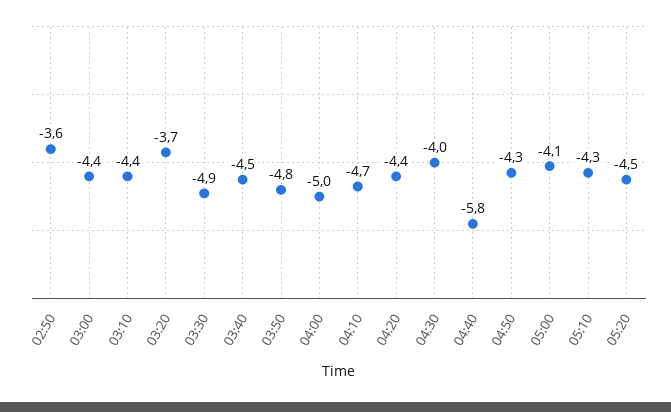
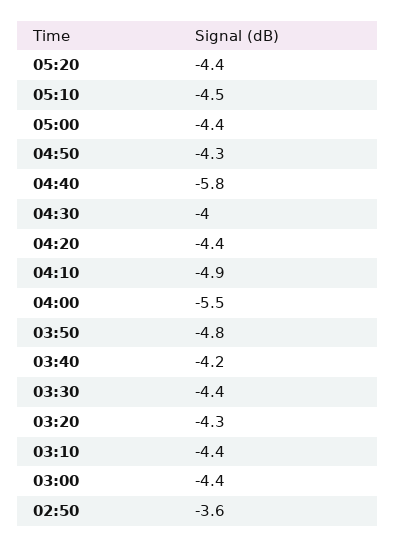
03:20: -3.7 -> -4.3
03:30: -4.9 -> -4.4
03:40: -4.5 -> -4.2
04:00: -5 -> -5.5
04:10: -4.7 -> -4.9
05:00: -4.1 -> -4.4
05:10: -4.3 -> -4.5
05:20: -4.5 -> -4.4

